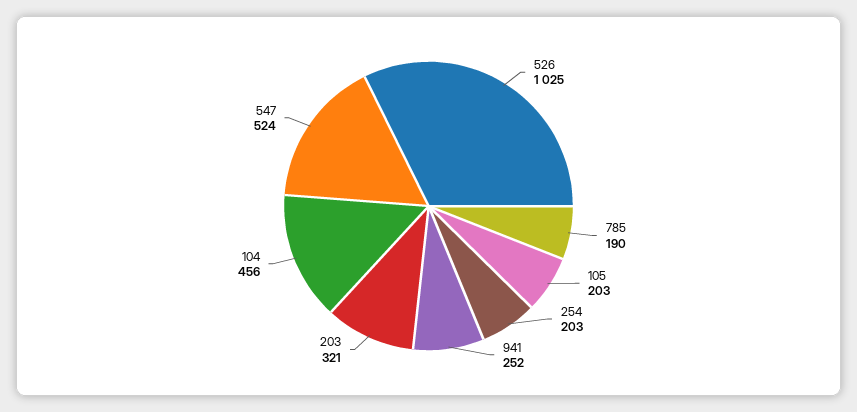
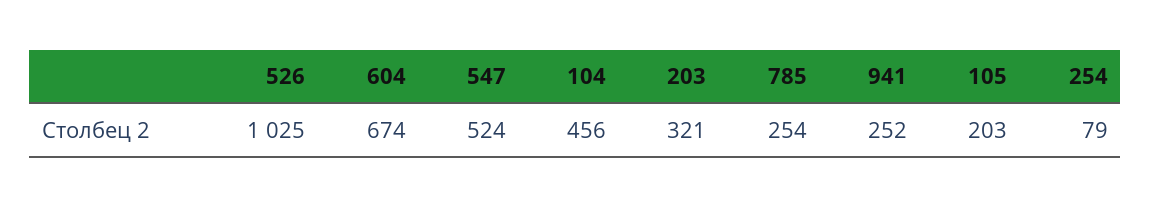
785: 190 -> 254
254: 203 -> 79
604: none -> 674

